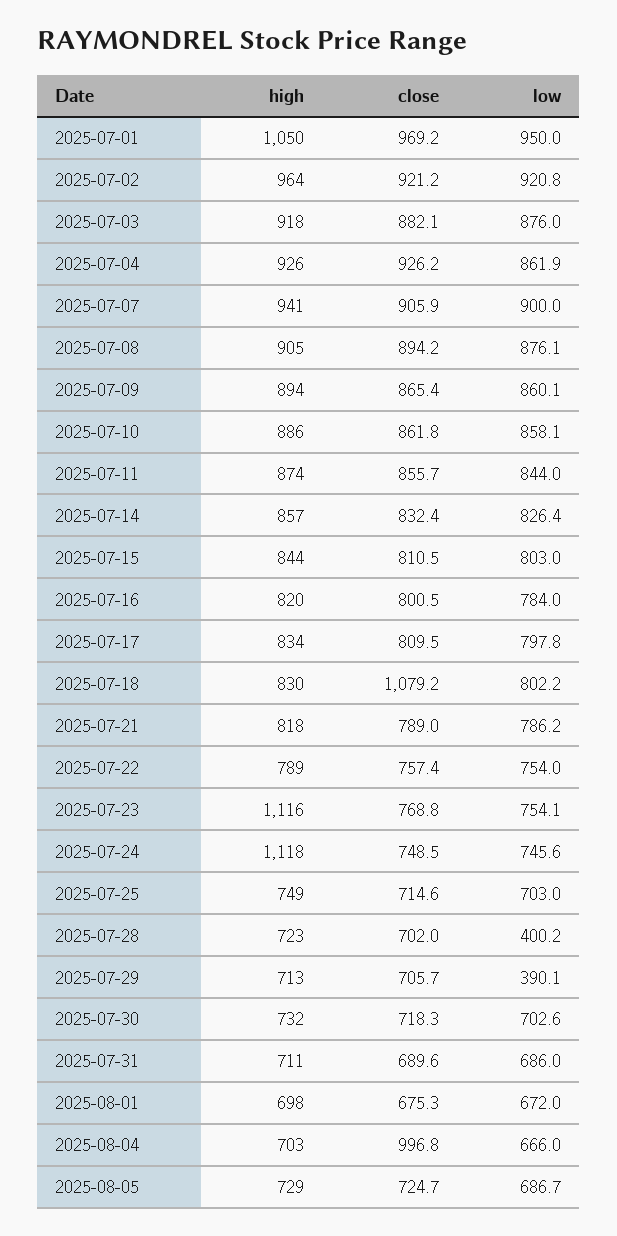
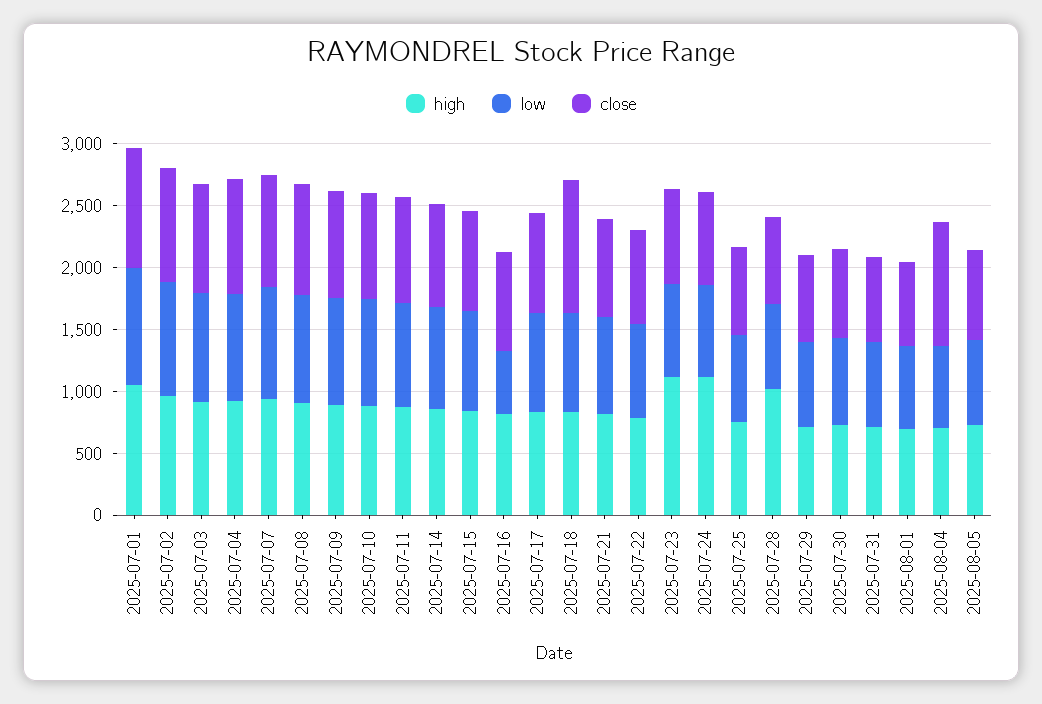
low, 2025-07-16: 784 -> 500
high, 2025-07-28: 723 -> 1000
low, 2025-07-28: 400.2 -> 700
low, 2025-07-29: 390.1 -> 700

